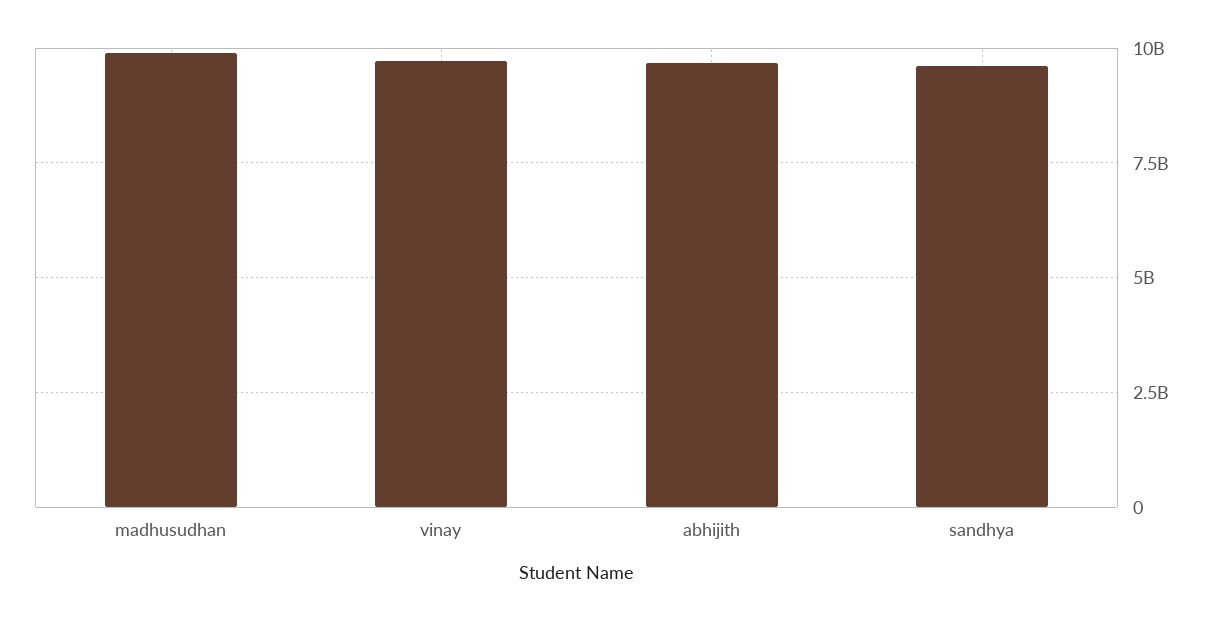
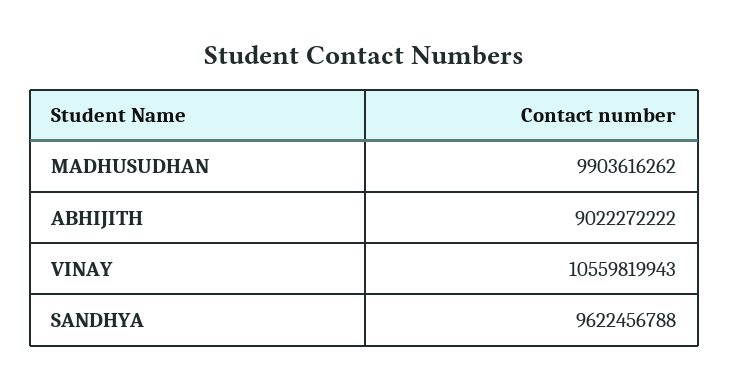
vinay: 9750000000 -> 10559819943
abhijith: 9750000000 -> 9022272222

